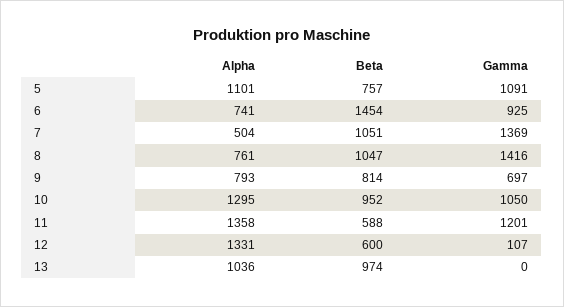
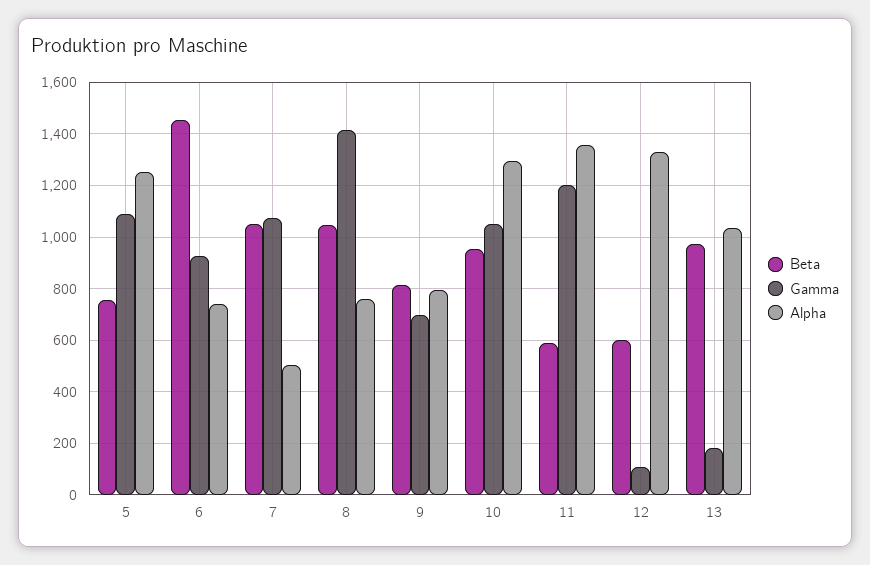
Alpha, 5: 1101 -> 1250
Gamma, 7: 1369 -> 1075
Gamma, 13: 0 -> 175

